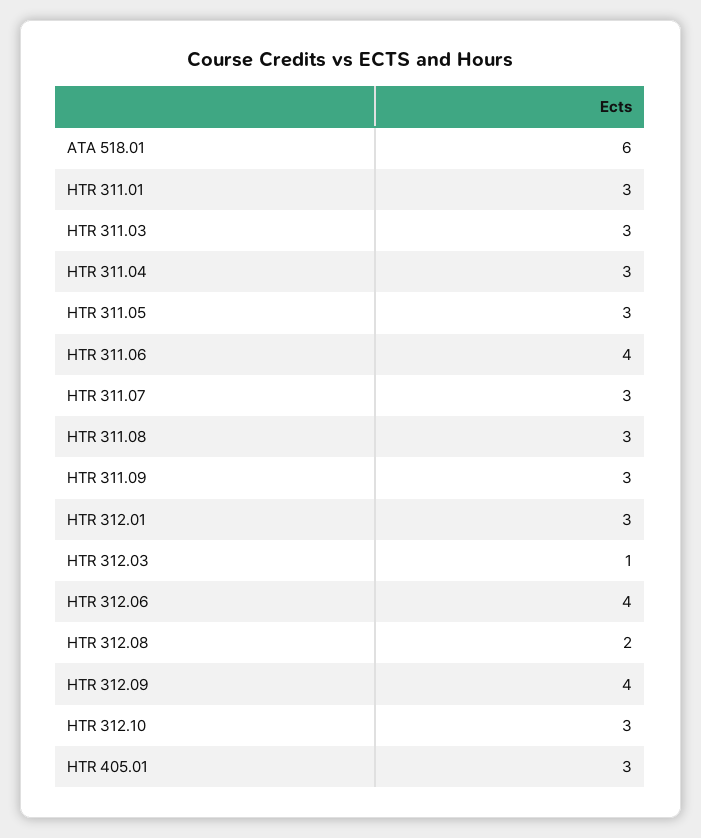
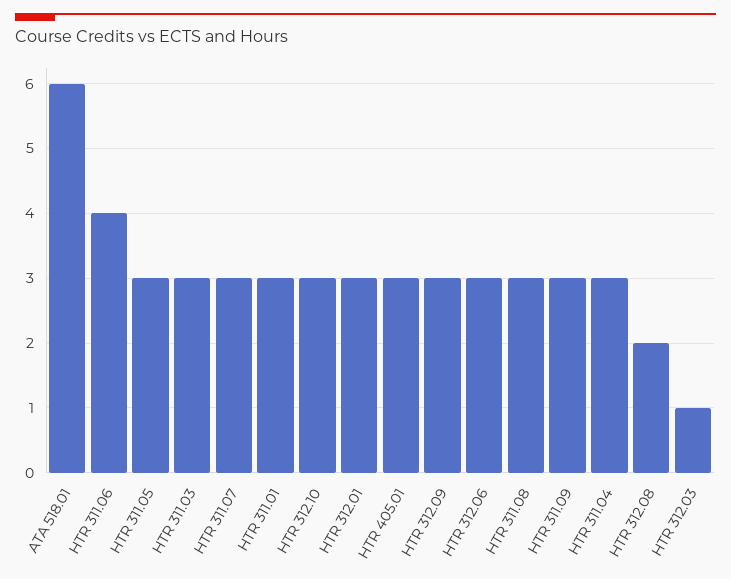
HTR 312.06: 4 -> 3
HTR 312.09: 4 -> 3

